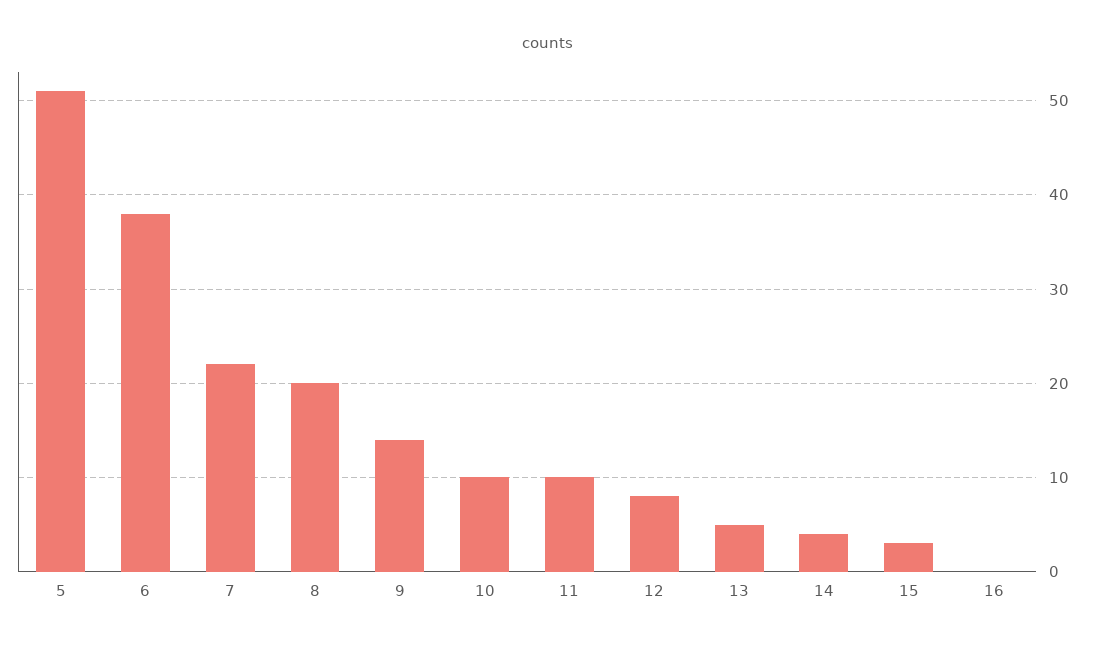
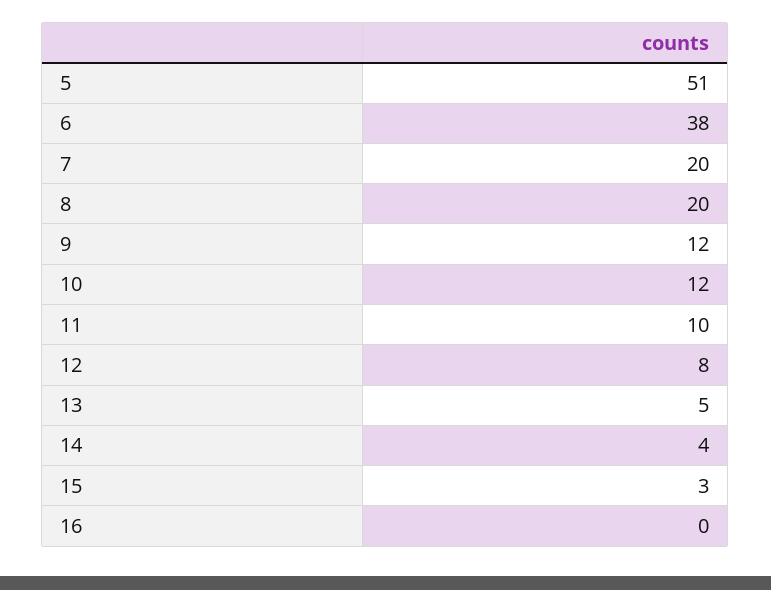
7: 22 -> 20
9: 14 -> 12
10: 10 -> 12

